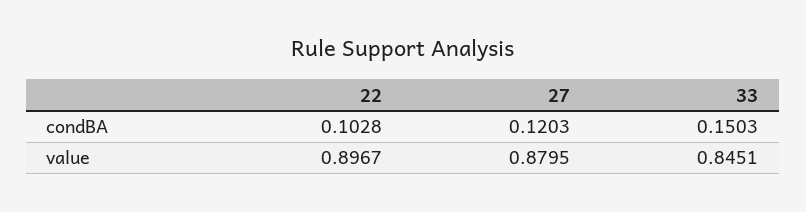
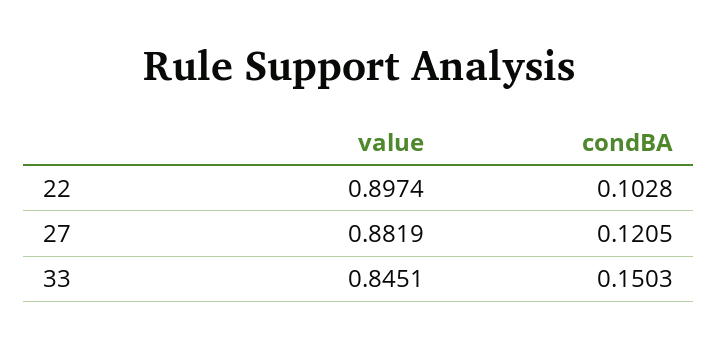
27, condBA: 0.1203 -> 0.1205
22, value: 0.8967 -> 0.8974
27, value: 0.8795 -> 0.8819

